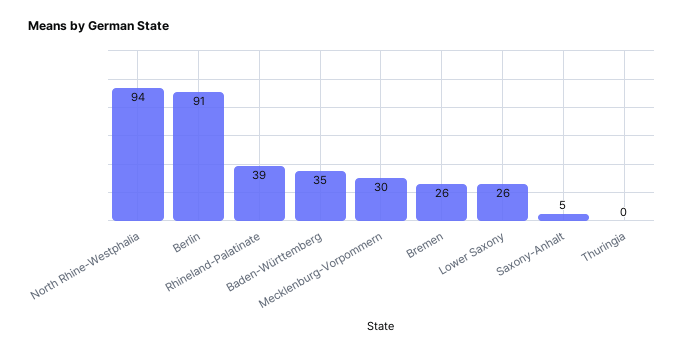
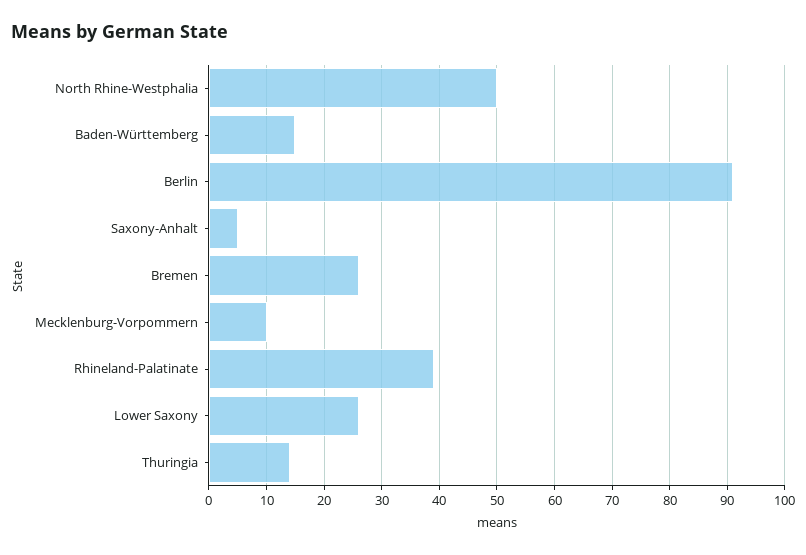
North Rhine-Westphalia: 94 -> 50
Baden-Württemberg: 35 -> 15
Mecklenburg-Vorpommern: 30 -> 10
Thuringia: 0 -> 15

